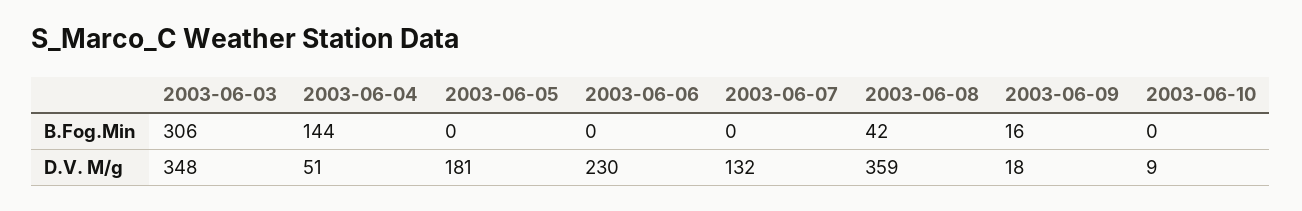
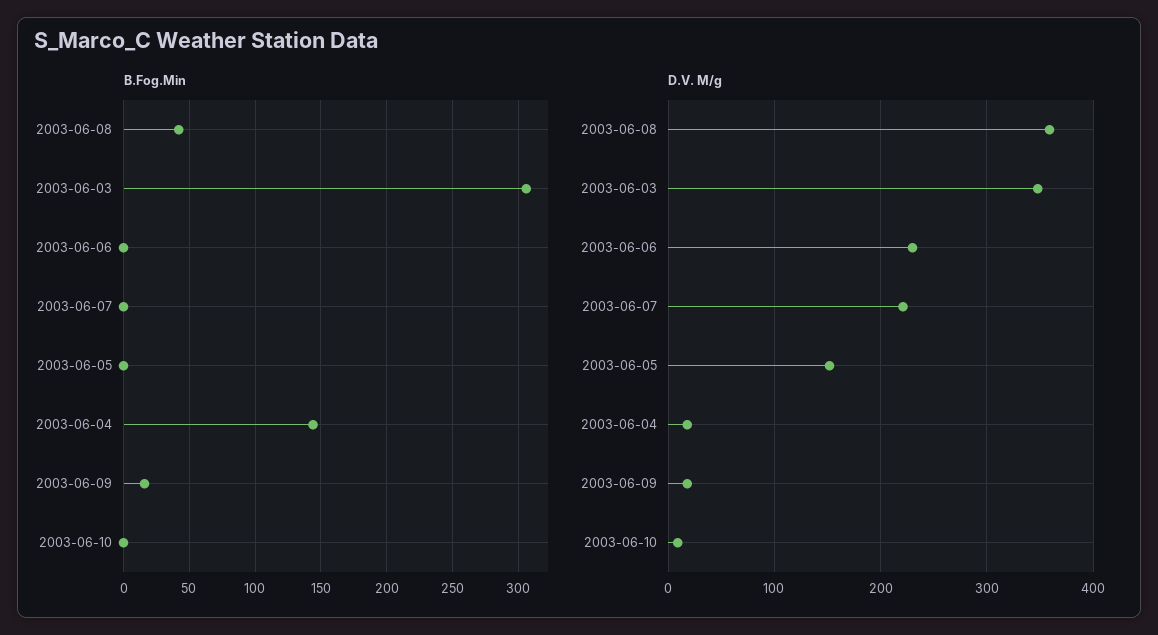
D.V. M/g, 2003-06-04: 51 -> 20
D.V. M/g, 2003-06-05: 181 -> 150
D.V. M/g, 2003-06-07: 132 -> 220

